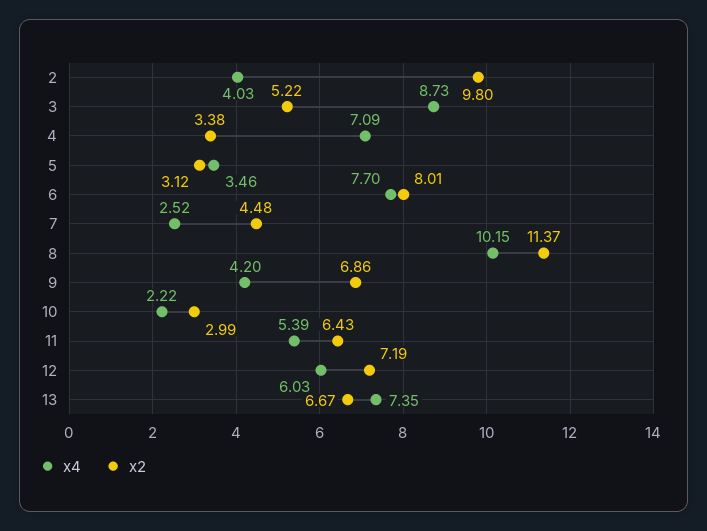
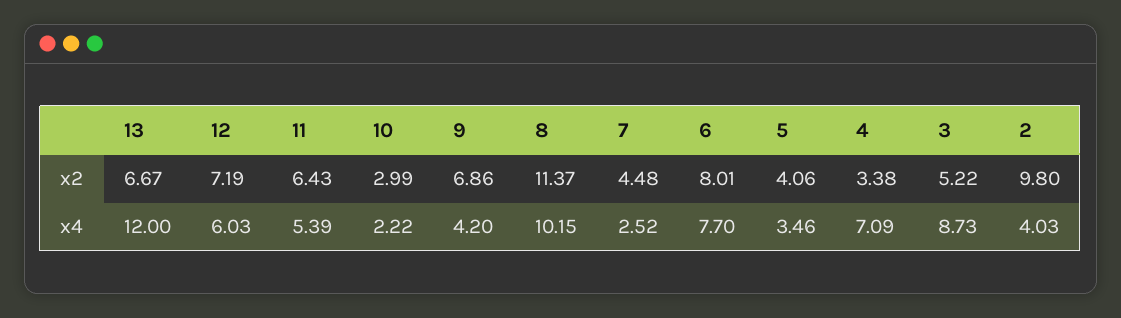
x2, 5: 3.12 -> 4.06
x4, 13: 7.35 -> 12

